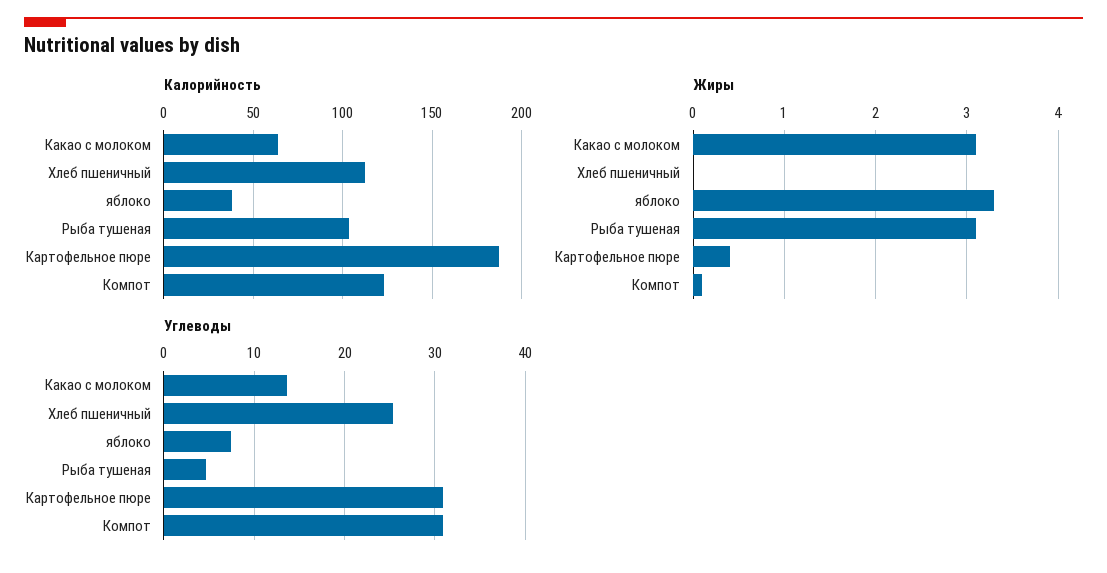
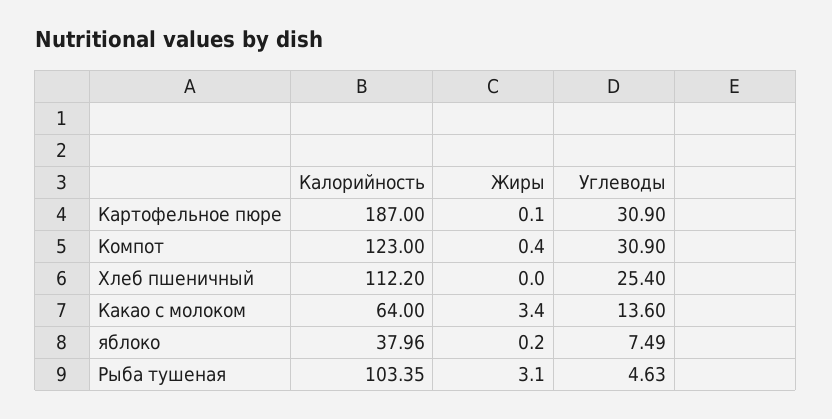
Жиры, Какао с молоком: 3.1 -> 3.4
Жиры, яблоко: 3.3 -> 0.2
Жиры, Картофельное пюре: 0.4 -> 0.1
Жиры, Компот: 0.1 -> 0.4

